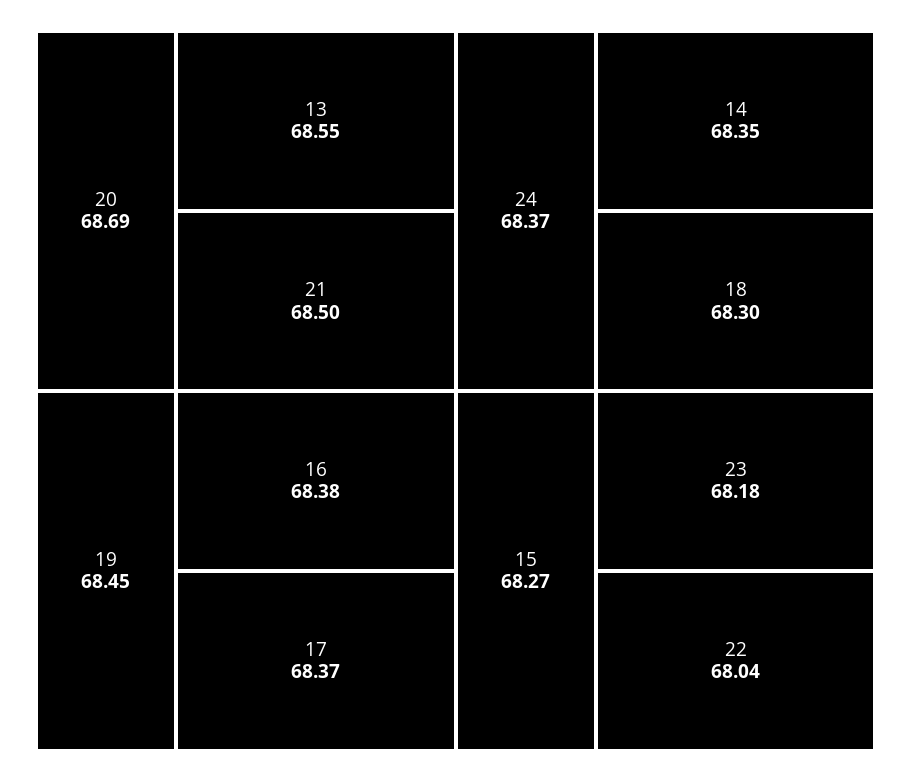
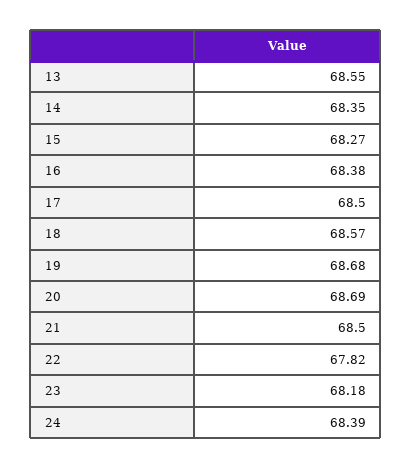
19: 68.45 -> 68.68
17: 68.37 -> 68.5
24: 68.37 -> 68.39
18: 68.3 -> 68.57
22: 68.04 -> 67.82

